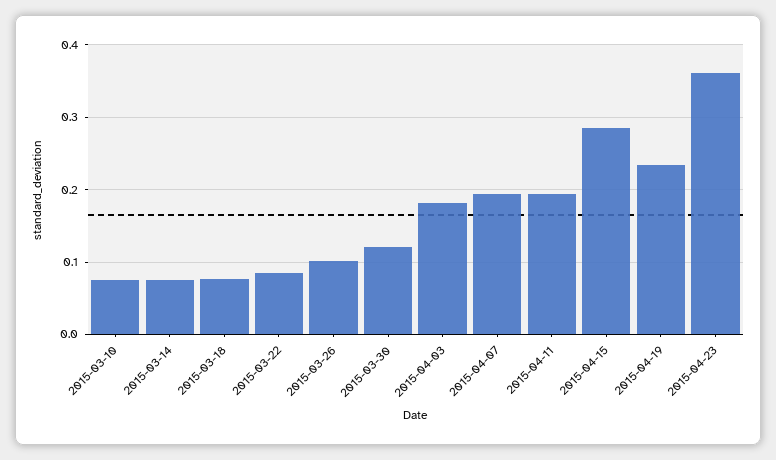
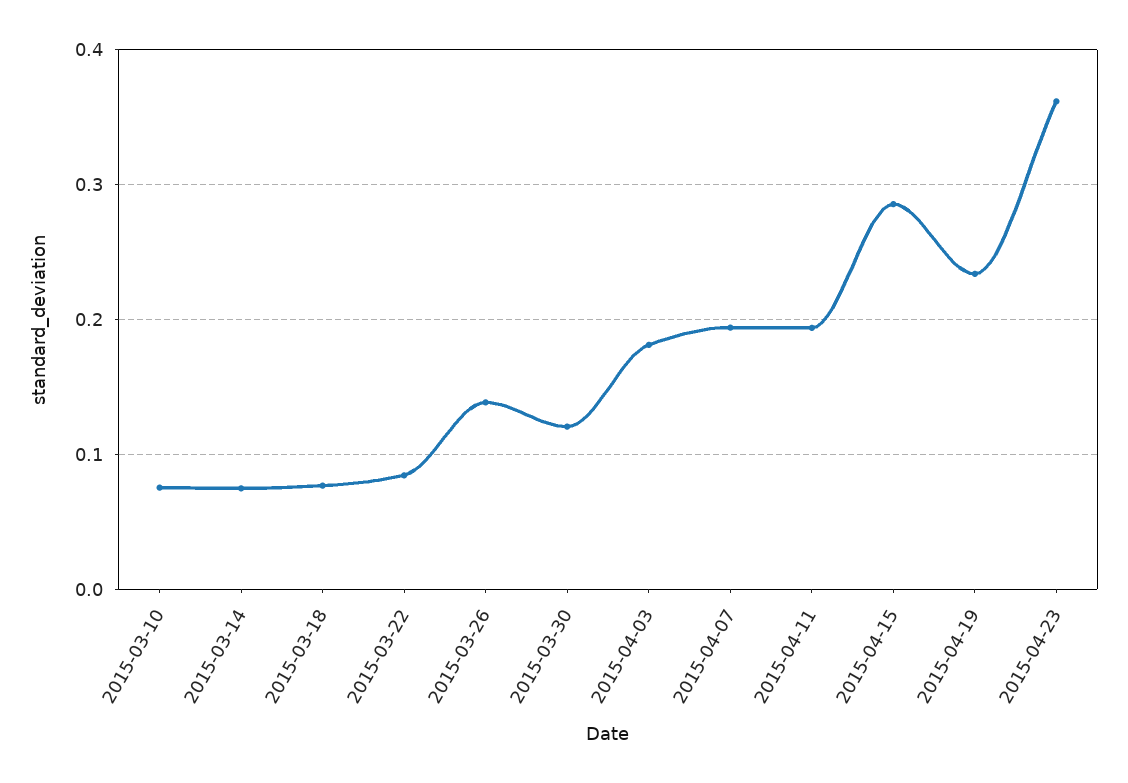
2015-03-26: 0.1 -> 0.14

